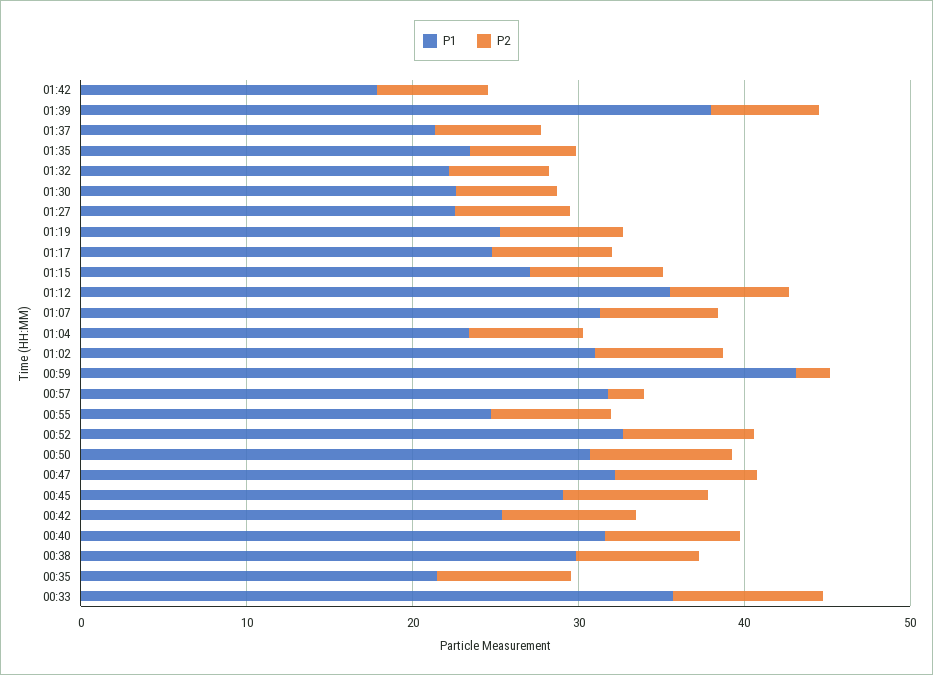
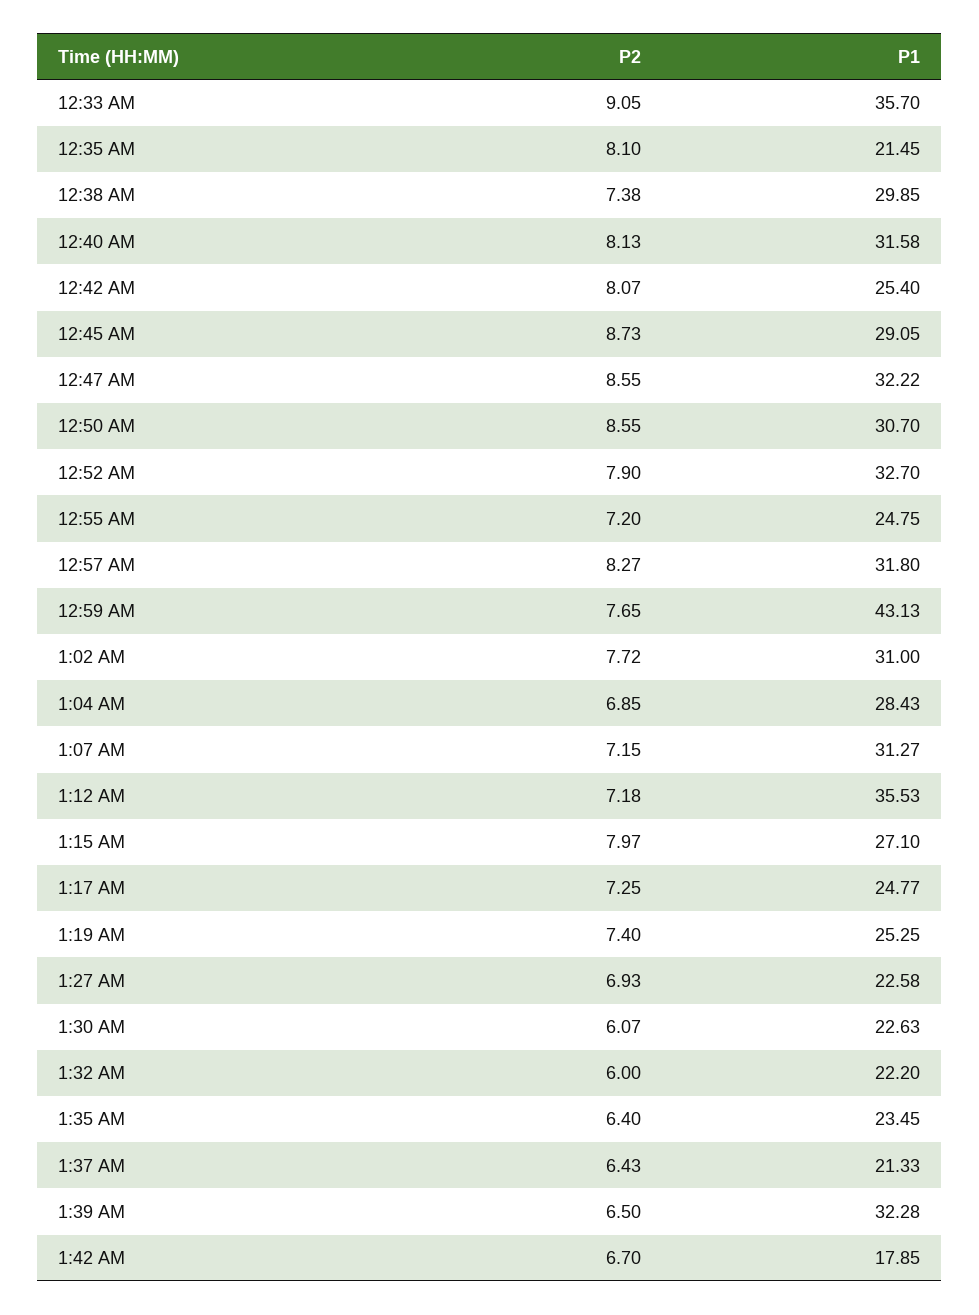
P1, 01:39: 38 -> 32.28
P1, 01:04: 24 -> 28.43
P2, 00:59: 2 -> 7.65
P2, 00:57: 2 -> 8.27

